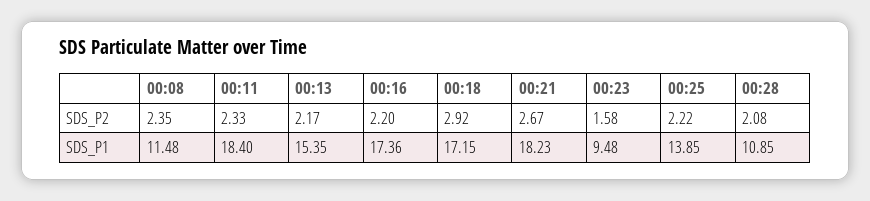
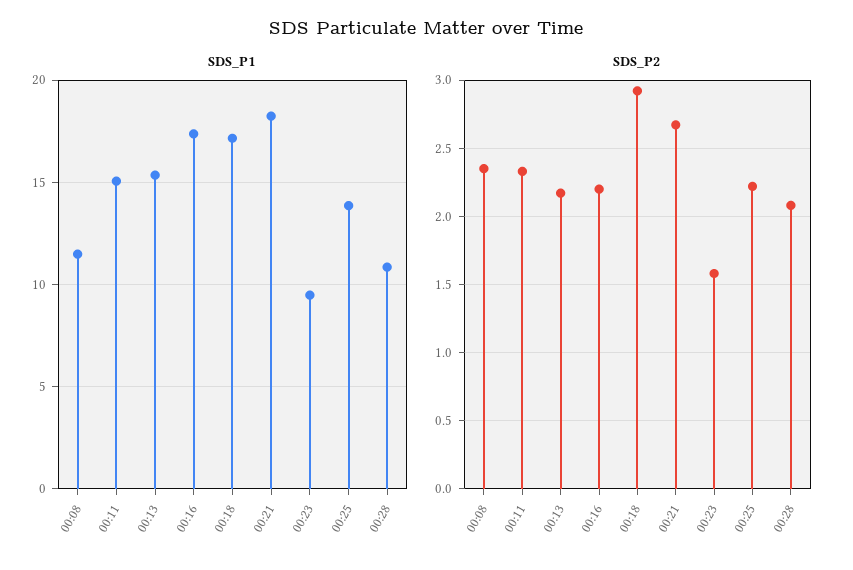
SDS_P1, 00:11: 18.4 -> 15

